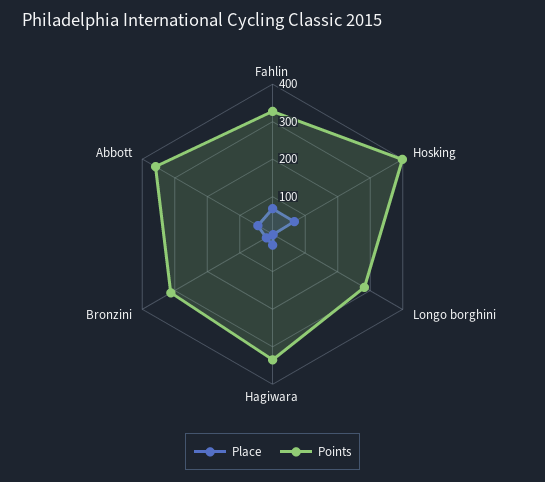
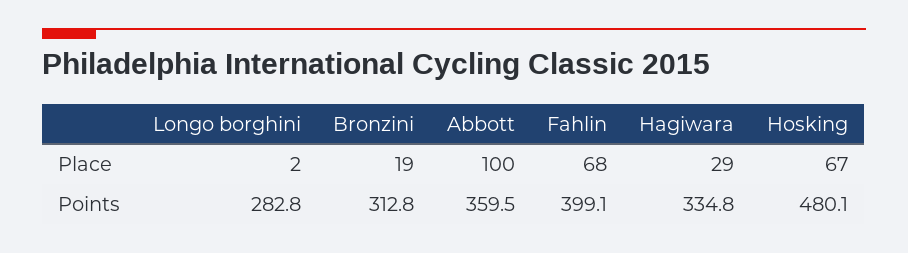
Points, Fahlin: 325 -> 399.1
Points, Hosking: 400 -> 480.1
Place, Abbott: 50 -> 100

